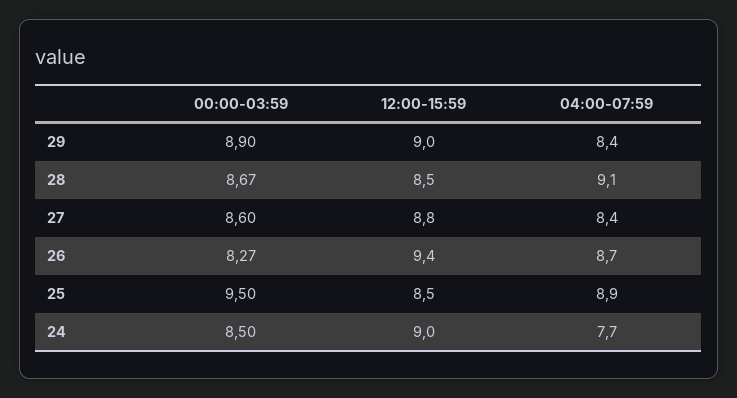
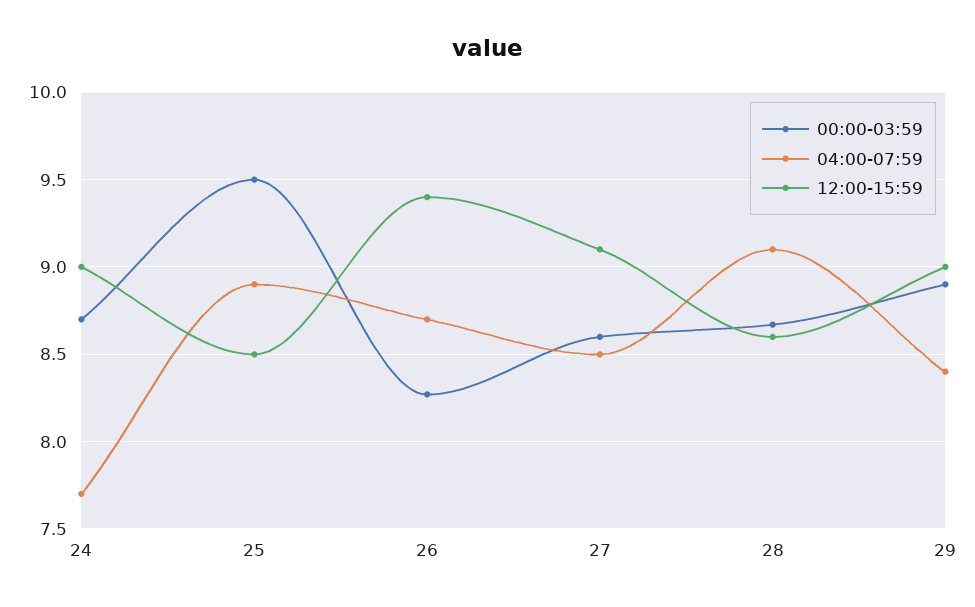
12:00-15:59, 28: 8.5 -> 8.6
12:00-15:59, 27: 8.8 -> 9.1
04:00-07:59, 27: 8.4 -> 8.5
00:00-03:59, 24: 8.5 -> 8.7

